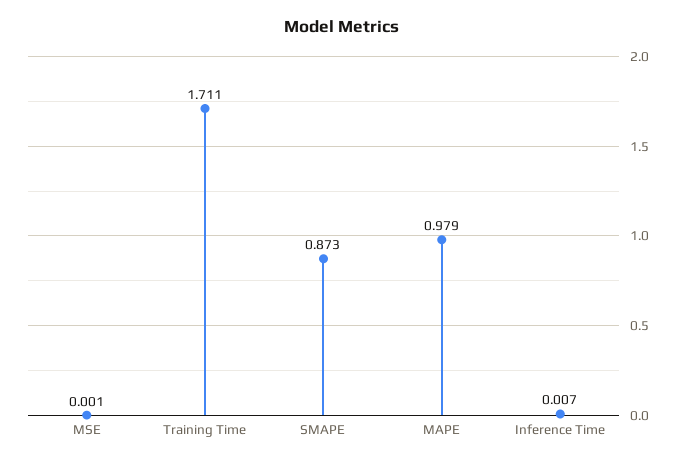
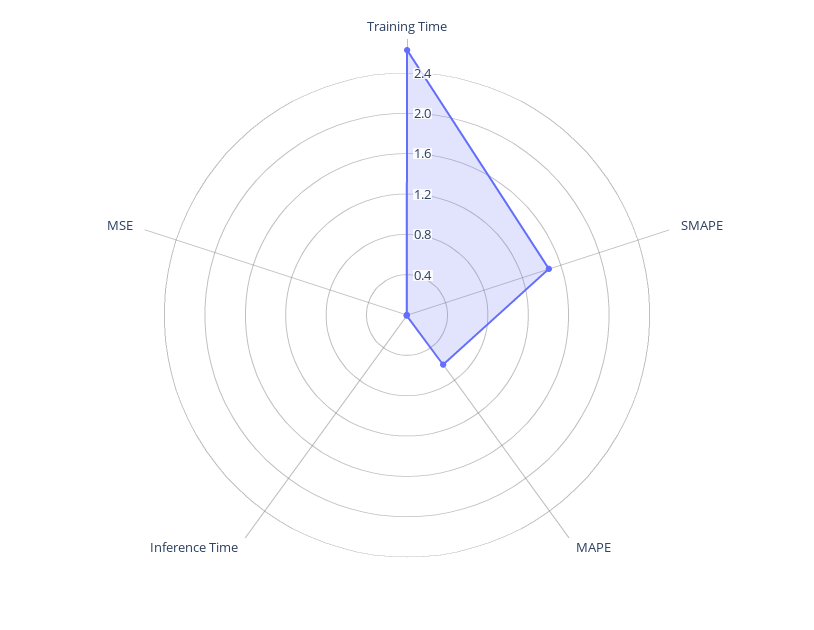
Training Time: 1.711 -> 2.6
SMAPE: 0.873 -> 1.5
MAPE: 0.979 -> 0.6

